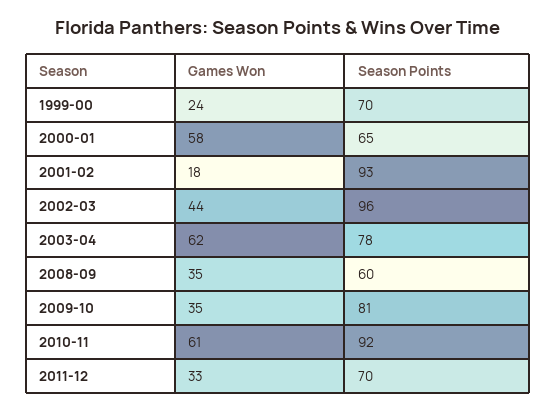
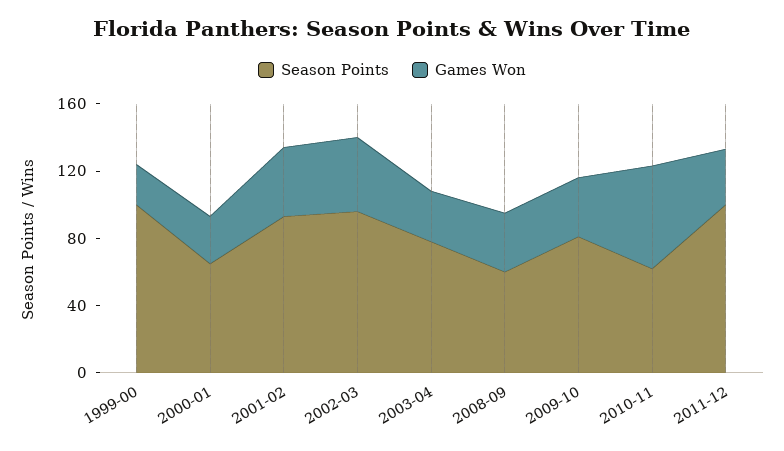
Season Points, 1999-00: 70 -> 100
Games Won, 2000-01: 58 -> 30
Games Won, 2001-02: 18 -> 40
Games Won, 2003-04: 62 -> 30
Season Points, 2010-11: 92 -> 60
Season Points, 2011-12: 70 -> 100

